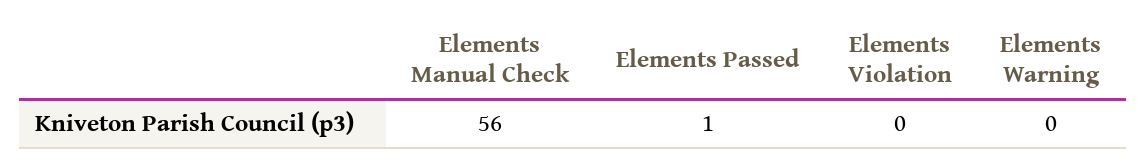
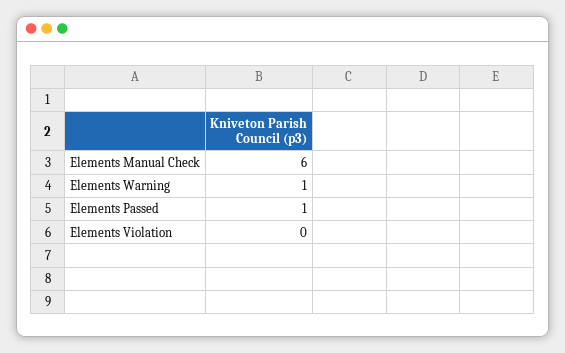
Elements Manual Check: 56 -> 6
Elements Warning: 0 -> 1

